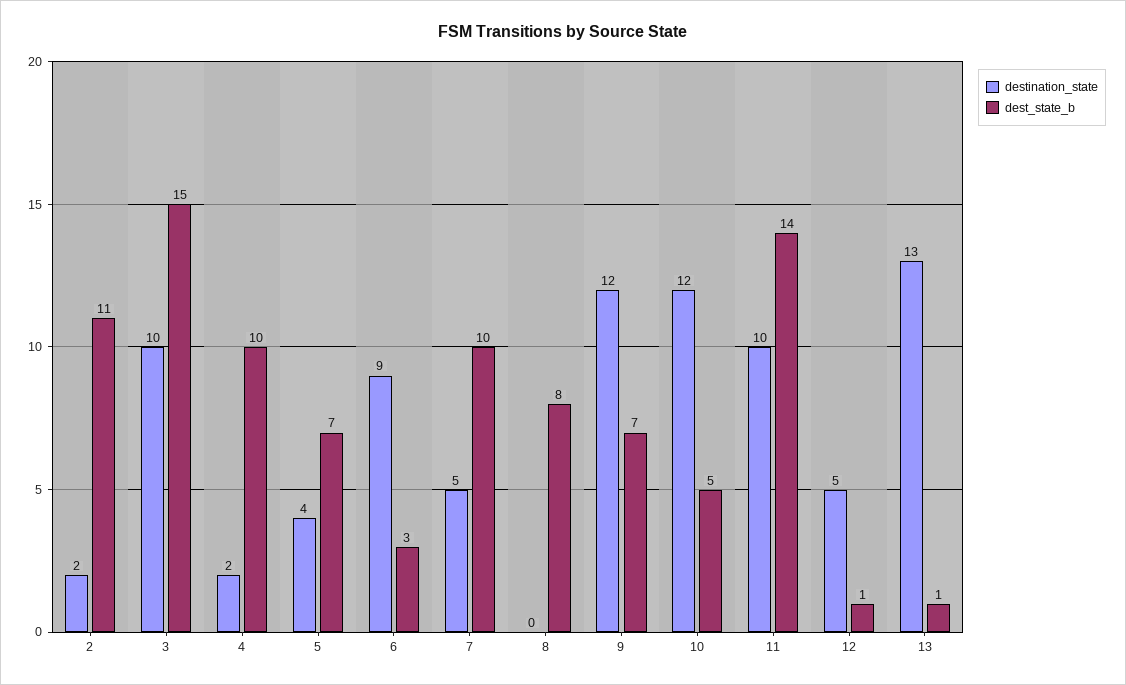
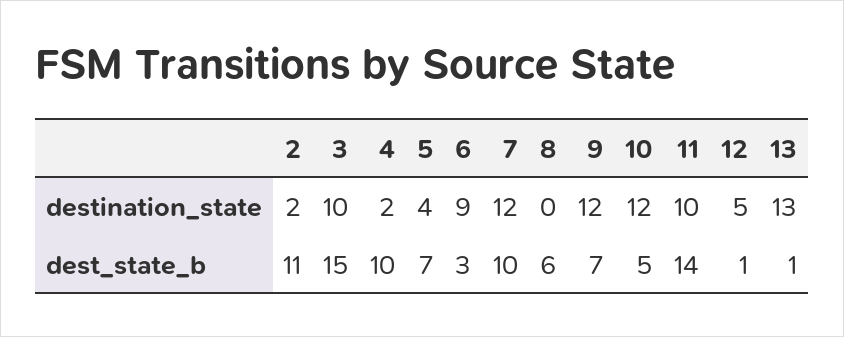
destination_state, 7: 5 -> 12
dest_state_b, 8: 8 -> 6

